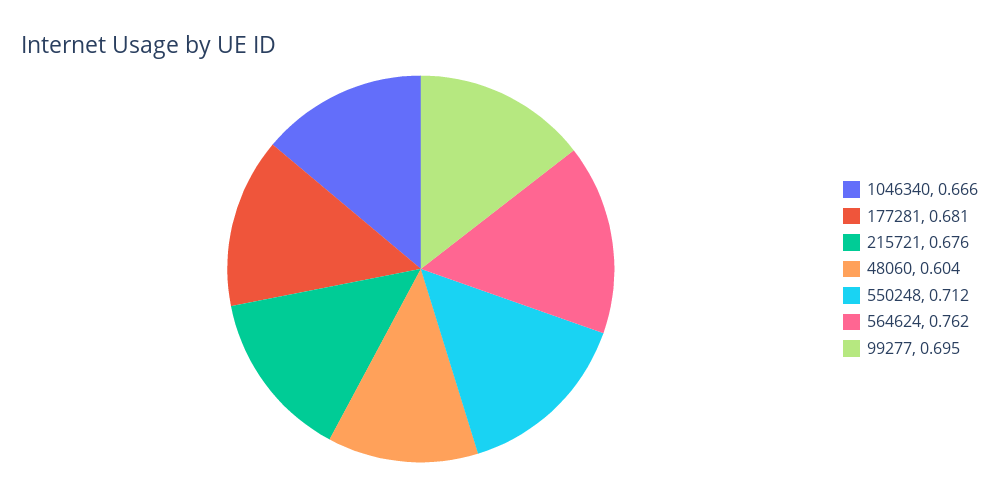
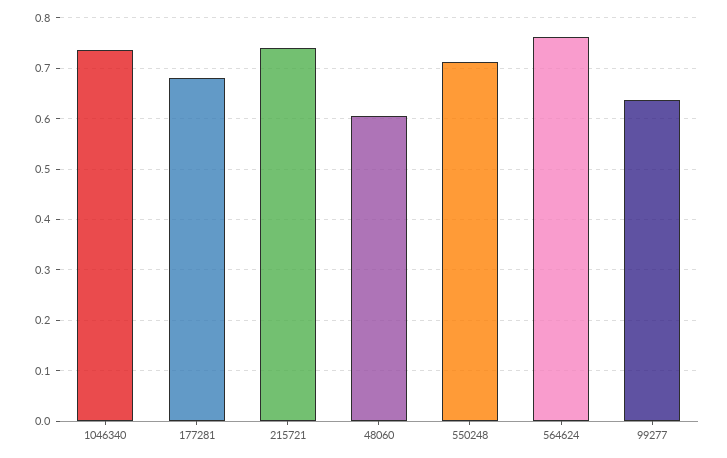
1046340: 0.666 -> 0.74
215721: 0.676 -> 0.74
99277: 0.695 -> 0.64

